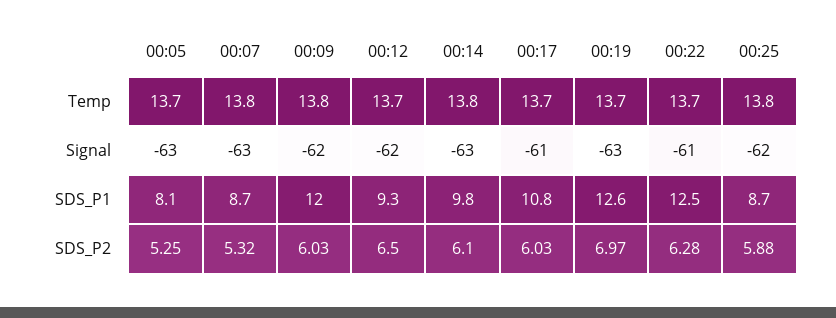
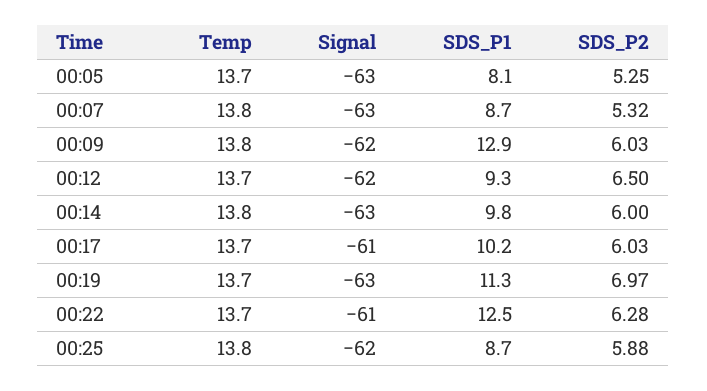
00:09, SDS_P1: 12 -> 12.9
00:17, SDS_P1: 10.8 -> 10.2
00:19, SDS_P1: 12.6 -> 11.3
00:14, SDS_P2: 6.1 -> 6

